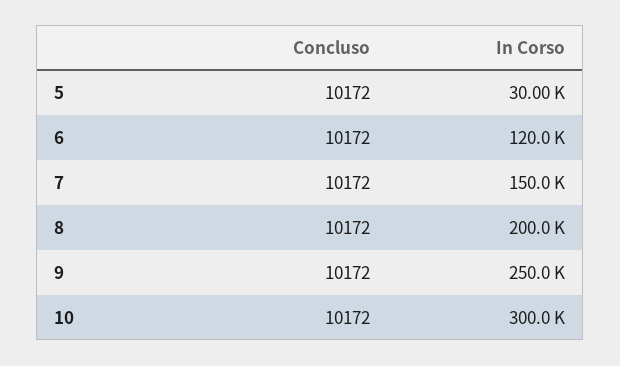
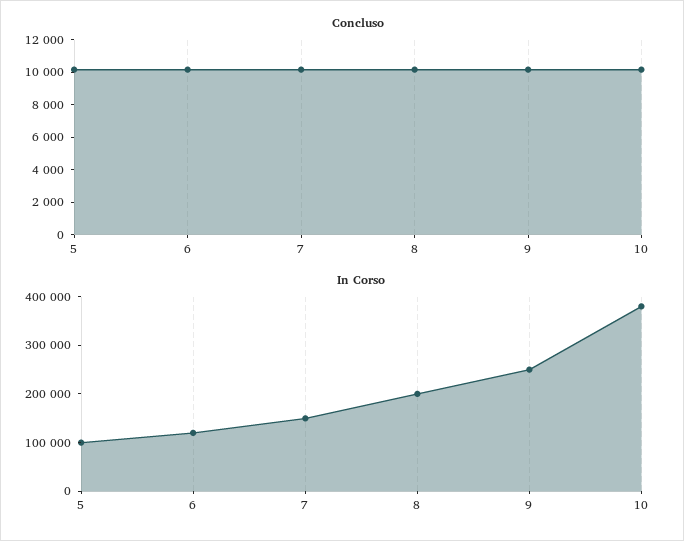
In Corso, 5: 30000 -> 100000
In Corso, 10: 300000 -> 380000

